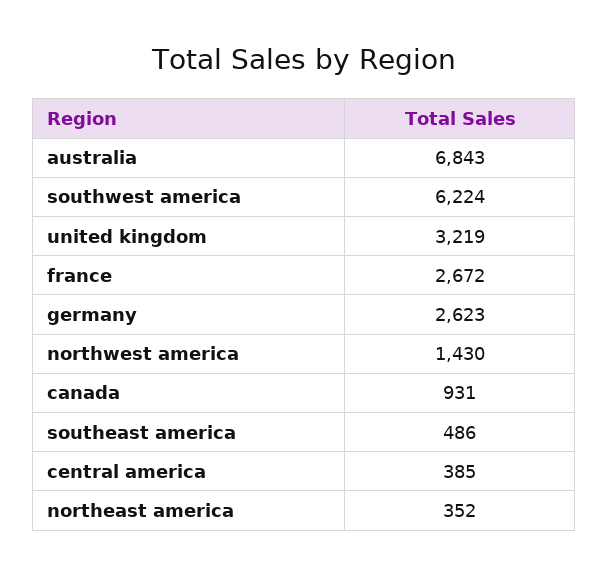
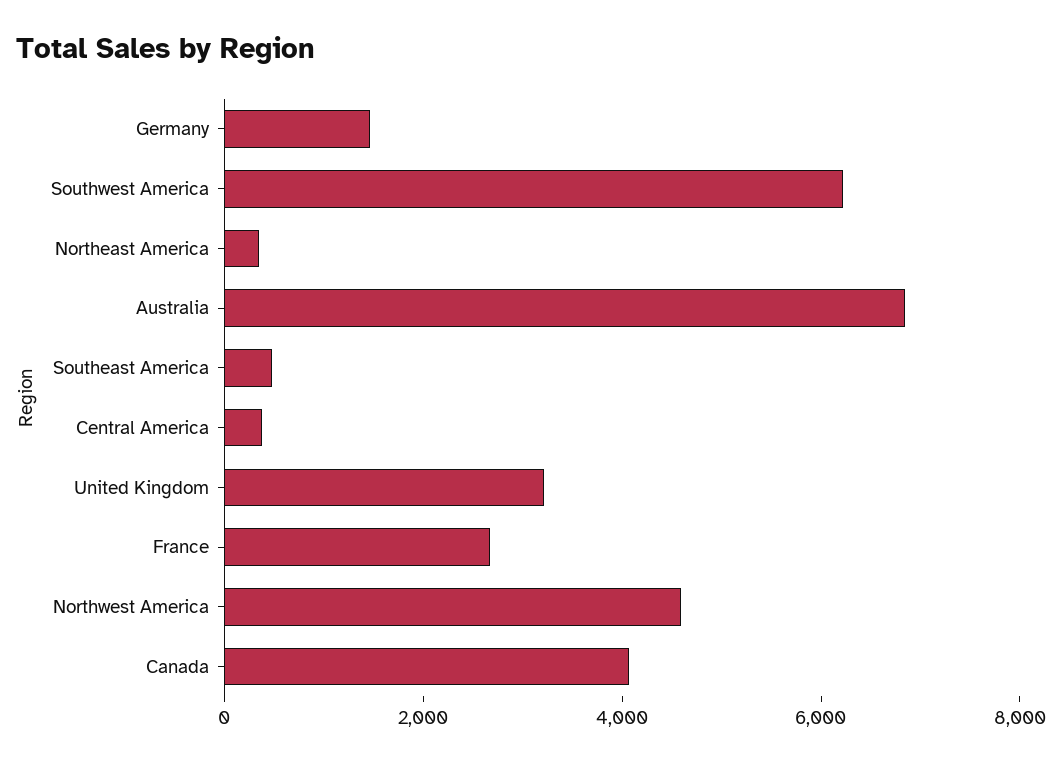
germany: 2623 -> 1500
northwest america: 1430 -> 4500
canada: 931 -> 4000

